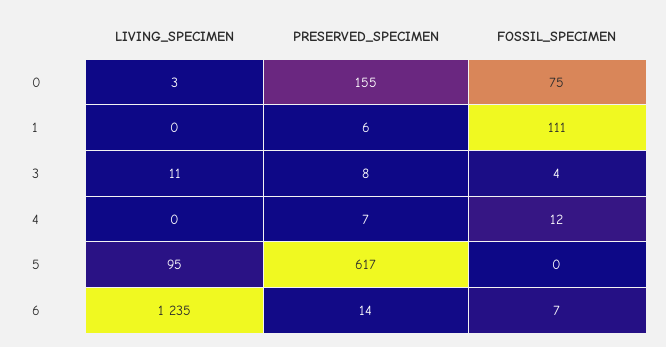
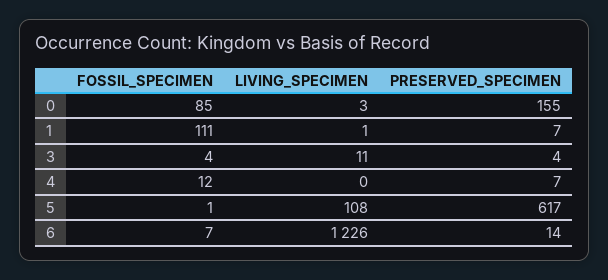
FOSSIL_SPECIMEN, 0: 75 -> 85
LIVING_SPECIMEN, 1: 0 -> 1
PRESERVED_SPECIMEN, 1: 6 -> 7
PRESERVED_SPECIMEN, 3: 8 -> 4
LIVING_SPECIMEN, 5: 95 -> 108
FOSSIL_SPECIMEN, 5: 0 -> 1
LIVING_SPECIMEN, 6: 1235 -> 1226

